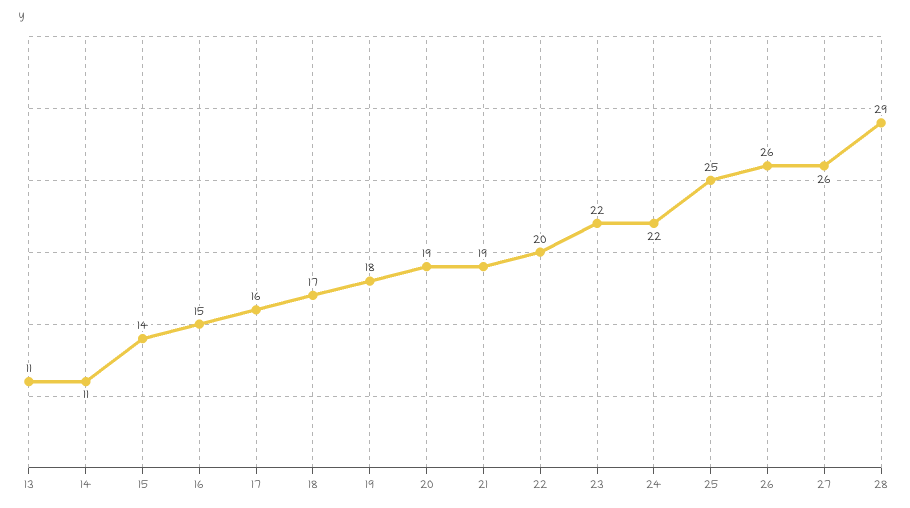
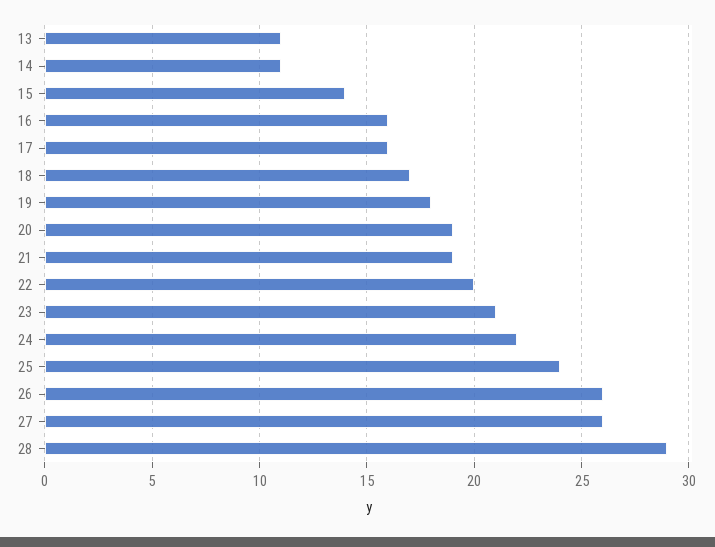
16: 15 -> 16
23: 22 -> 21
25: 25 -> 24

